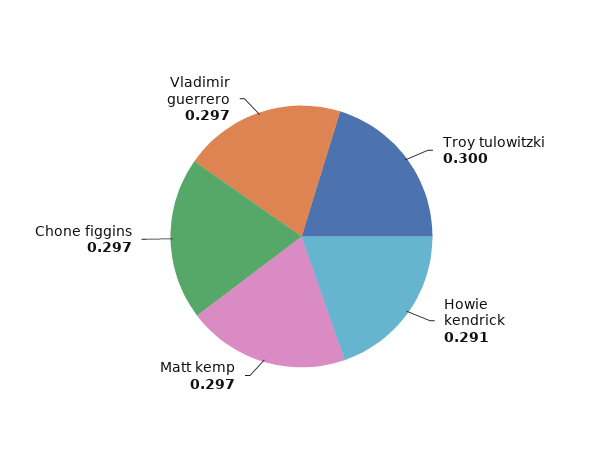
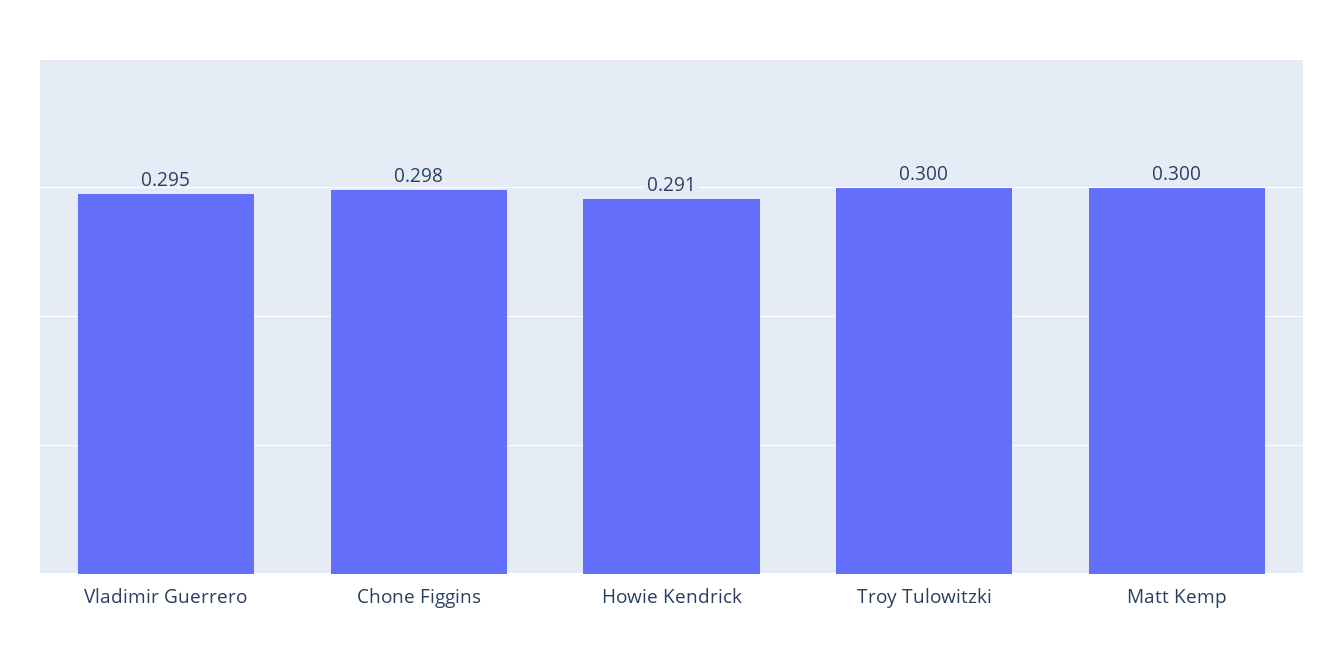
Matt kemp: 0.297 -> 0.3
Chone figgins: 0.297 -> 0.298
Vladimir guerrero: 0.297 -> 0.295

